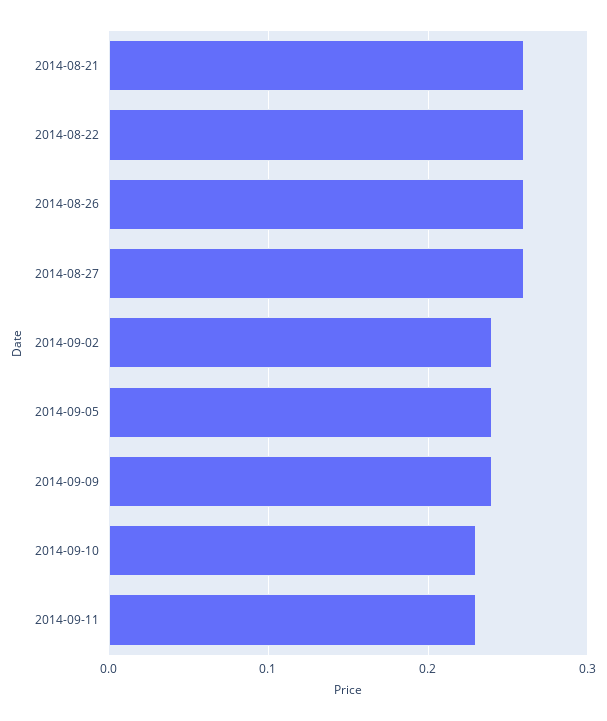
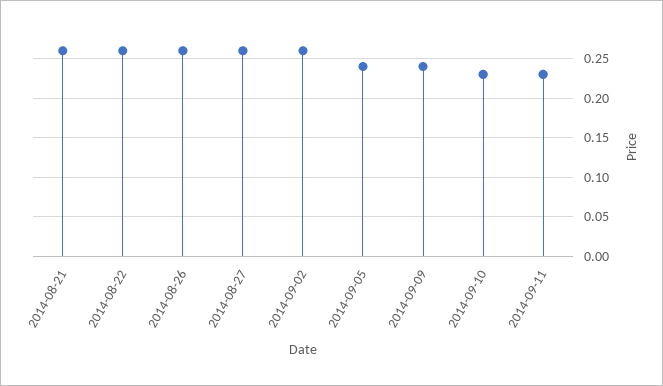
2014-09-02: 0.24 -> 0.26

